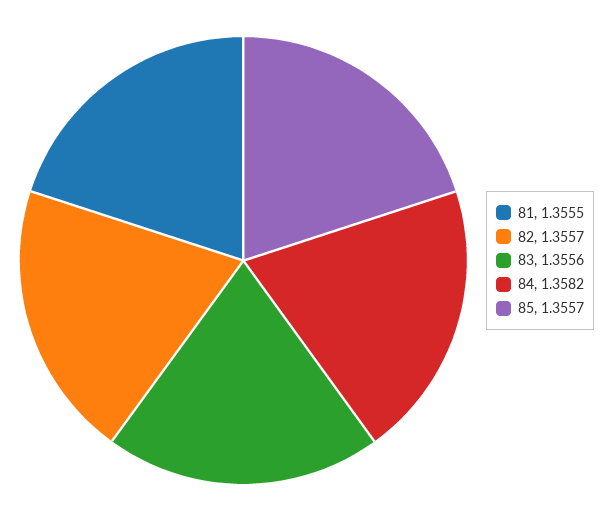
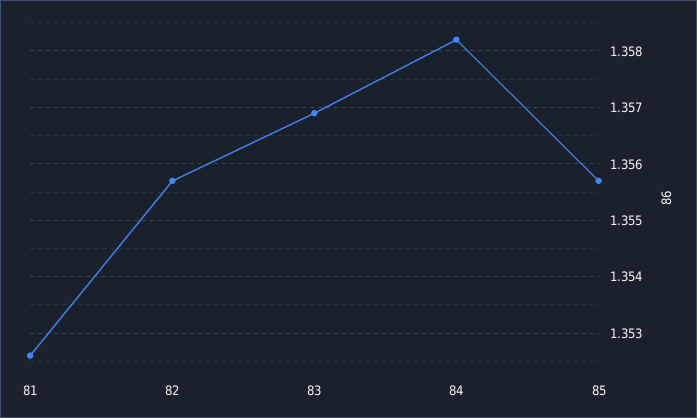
81: 1.3555 -> 1.3525
83: 1.3556 -> 1.357

